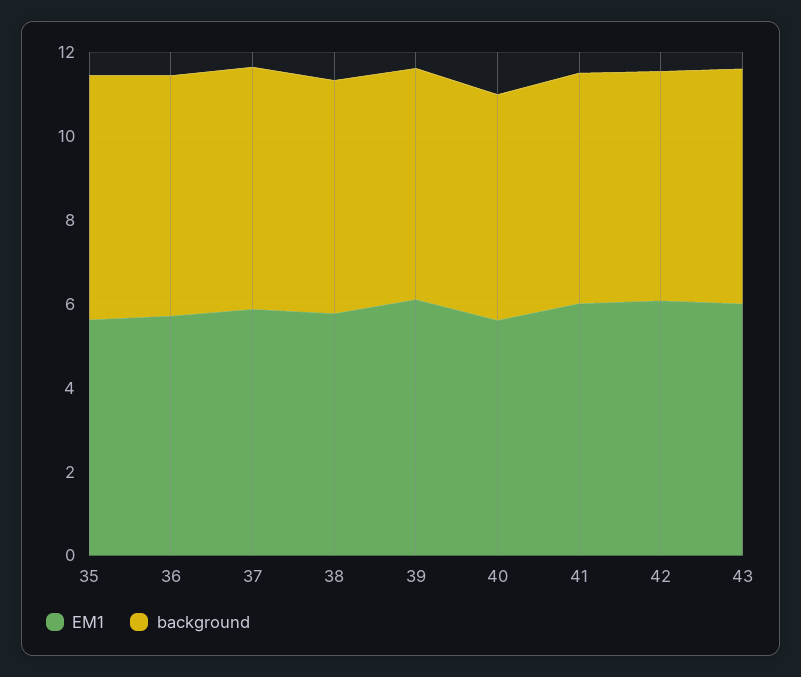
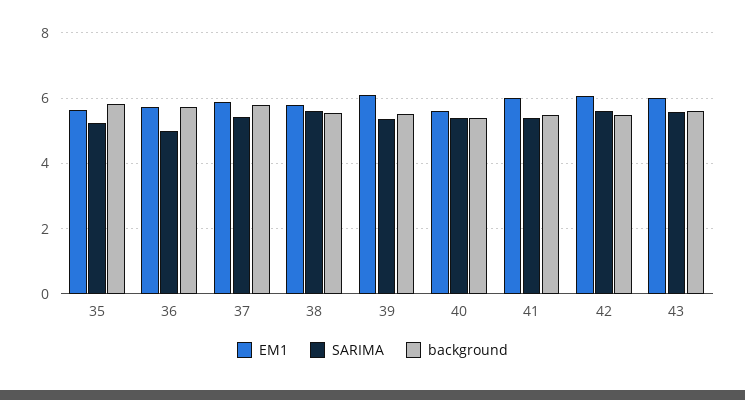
SARIMA, 35: none -> 5.2
SARIMA, 36: none -> 5
SARIMA, 37: none -> 5.4
SARIMA, 38: none -> 5.6
SARIMA, 39: none -> 5.4
SARIMA, 40: none -> 5.4
SARIMA, 41: none -> 5.4
SARIMA, 42: none -> 5.6
SARIMA, 43: none -> 5.6

